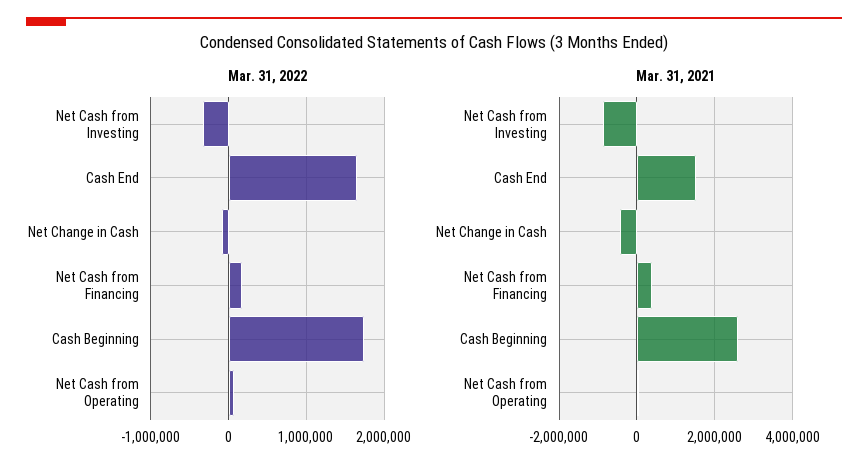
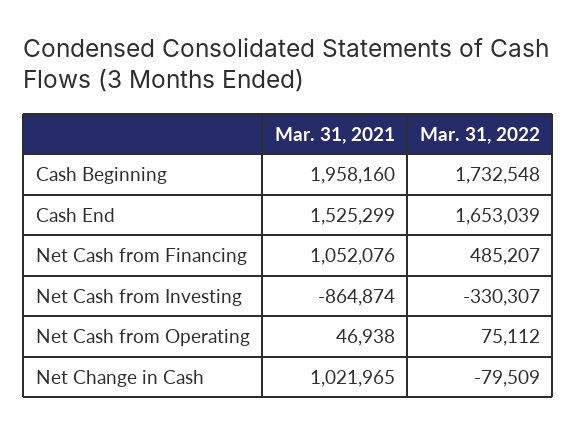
Mar. 31, 2022, Net Cash from Financing: 200000 -> 485207
Mar. 31, 2021, Net Change in Cash: -400000 -> 1021965
Mar. 31, 2021, Net Cash from Financing: 400000 -> 1052076
Mar. 31, 2021, Cash Beginning: 2600000 -> 1958160

